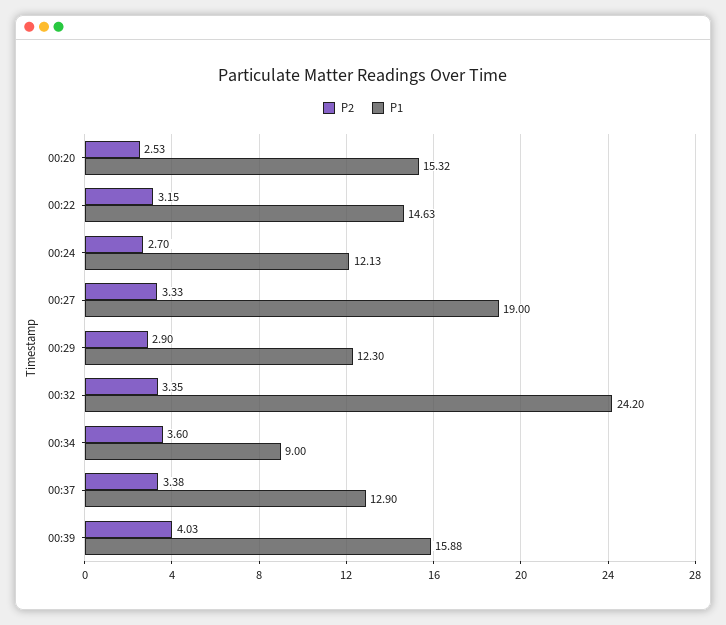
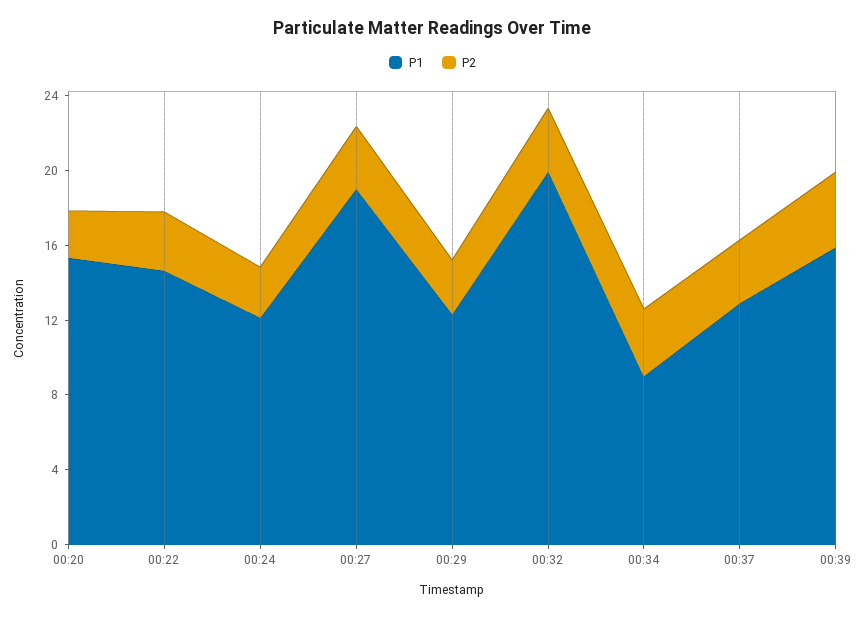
P1, 00:32: 24.2 -> 20

